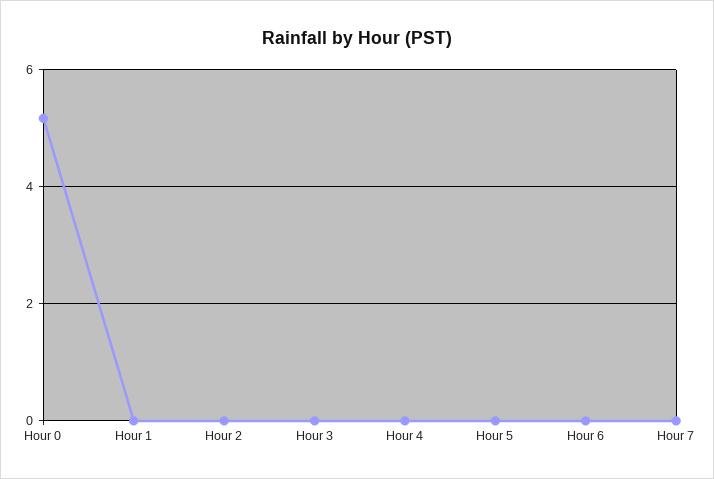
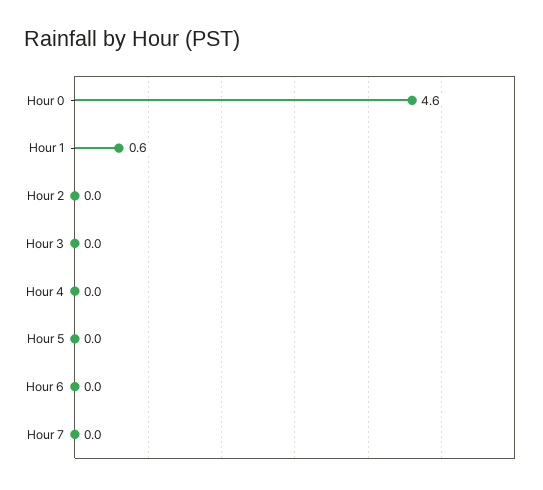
Hour 0: 5.2 -> 4.6
Hour 1: 0 -> 0.6

